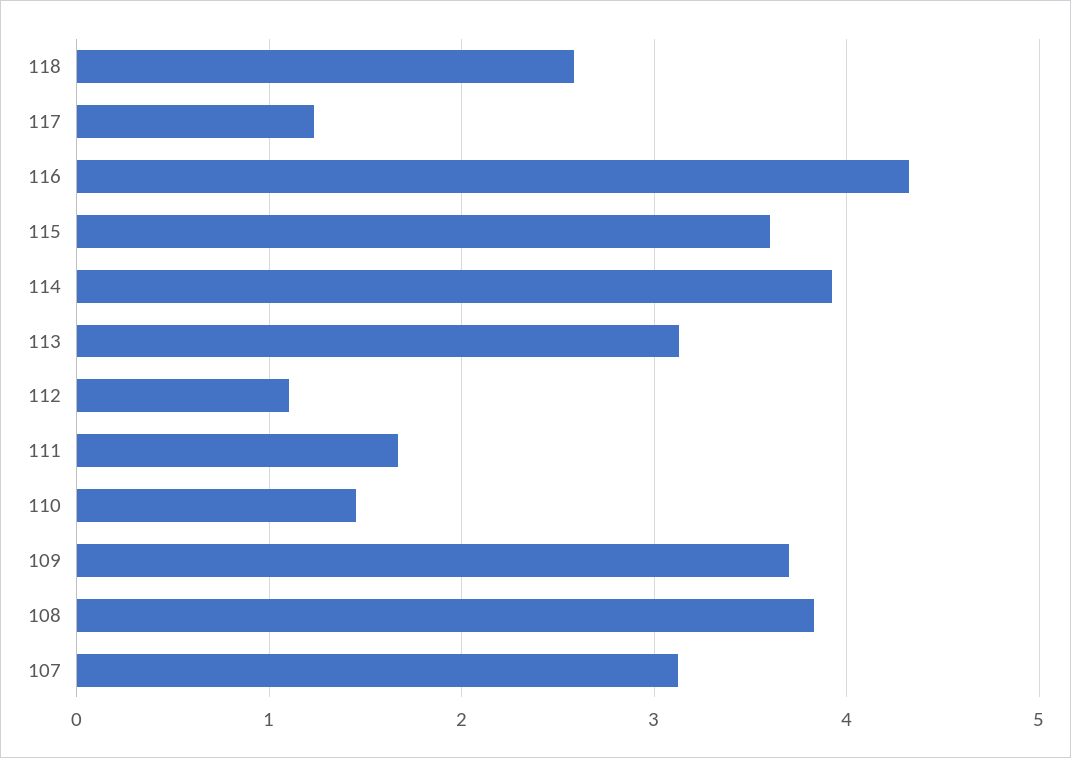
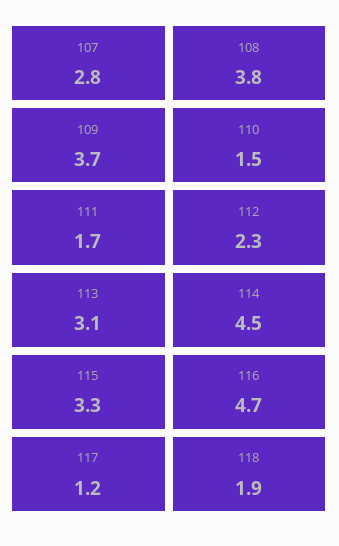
118: 2.6 -> 1.9
116: 4.3 -> 4.7
115: 3.6 -> 3.3
114: 3.9 -> 4.5
112: 1.1 -> 2.3
107: 3.1 -> 2.8

